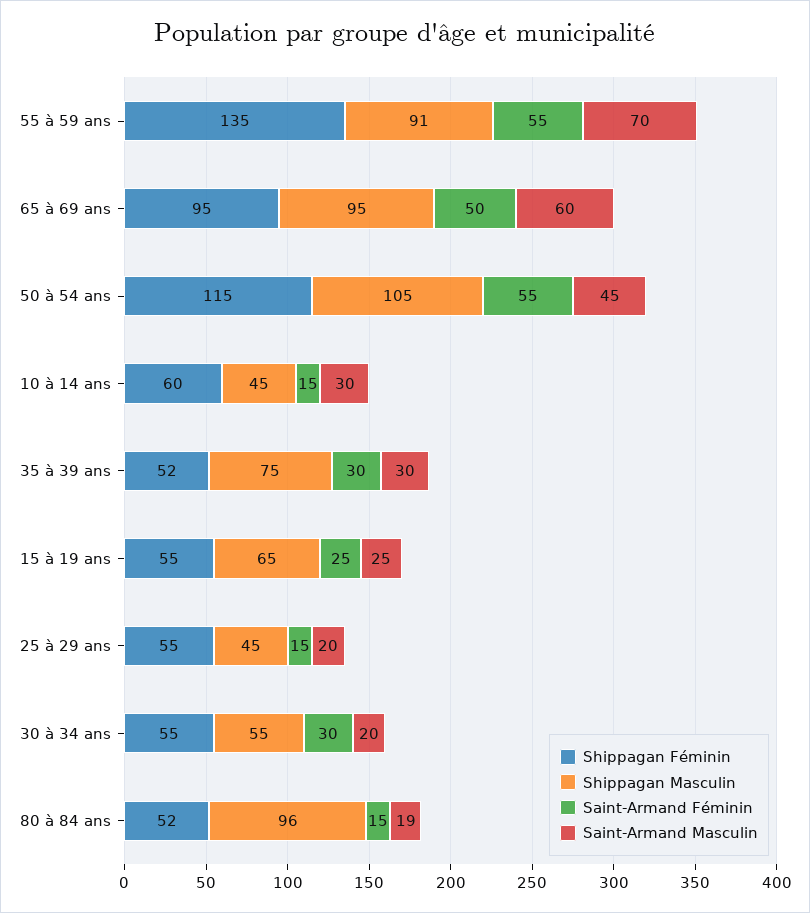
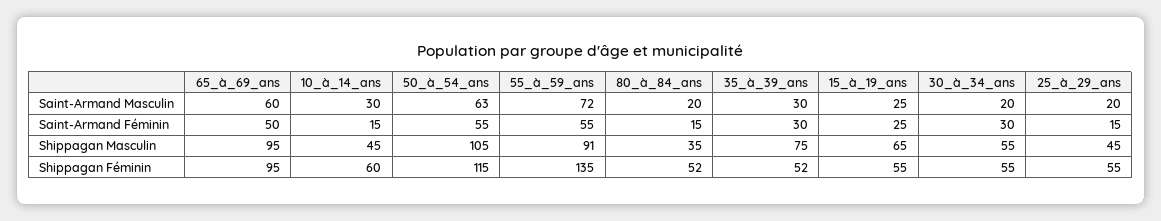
Saint-Armand Masculin, 55 à 59 ans: 70 -> 72
Saint-Armand Masculin, 50 à 54 ans: 45 -> 63
Shippagan Masculin, 80 à 84 ans: 96 -> 35
Saint-Armand Masculin, 80 à 84 ans: 19 -> 20

